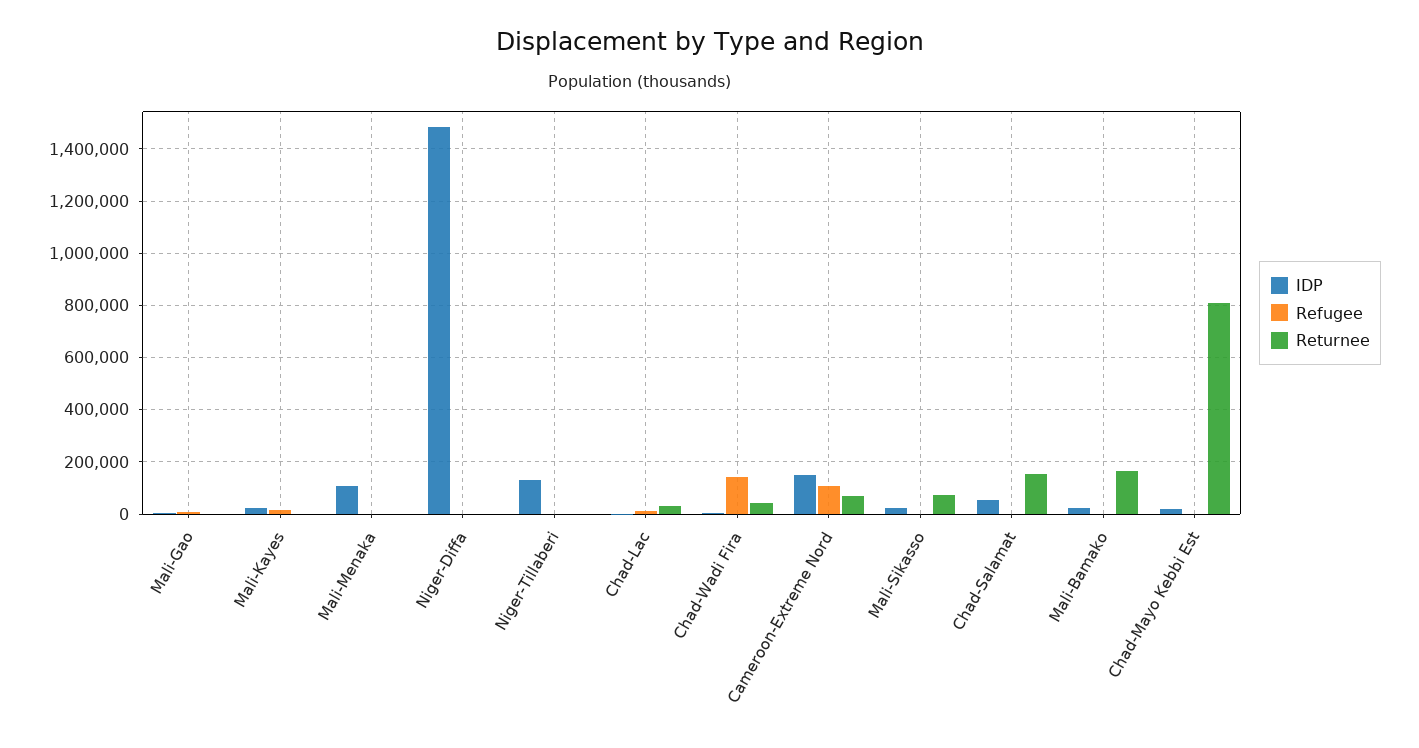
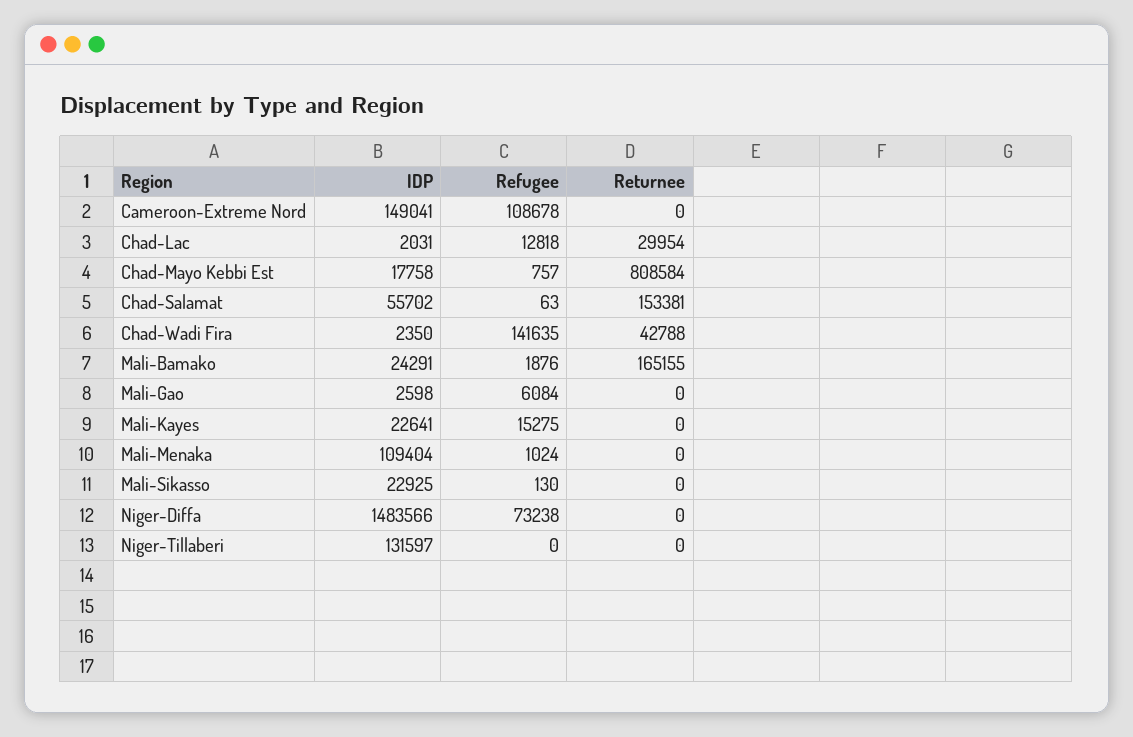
Refugee, Niger-Diffa: 0 -> 73238
Returnee, Cameroon-Extreme Nord: 75000 -> 0
Returnee, Mali-Sikasso: 75000 -> 0

